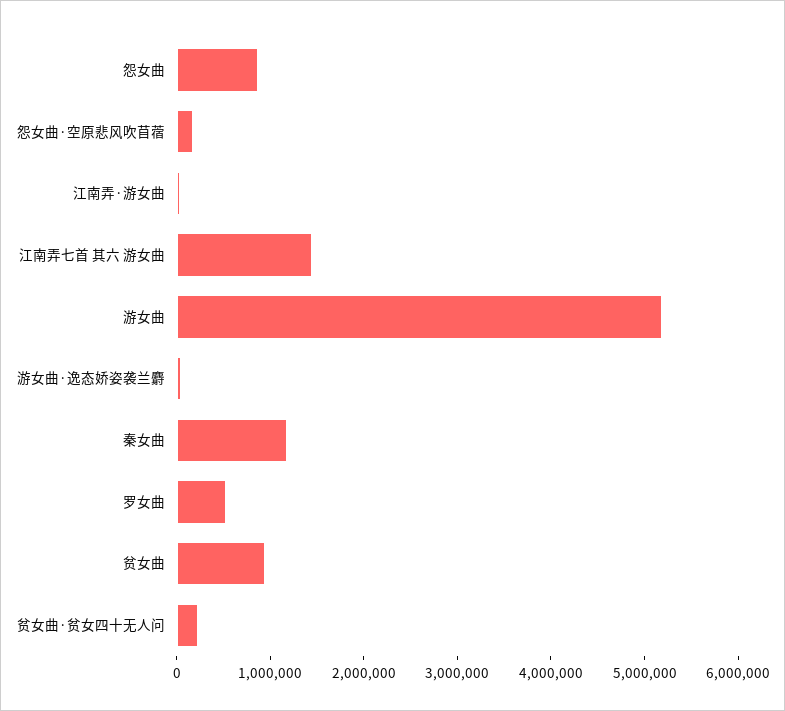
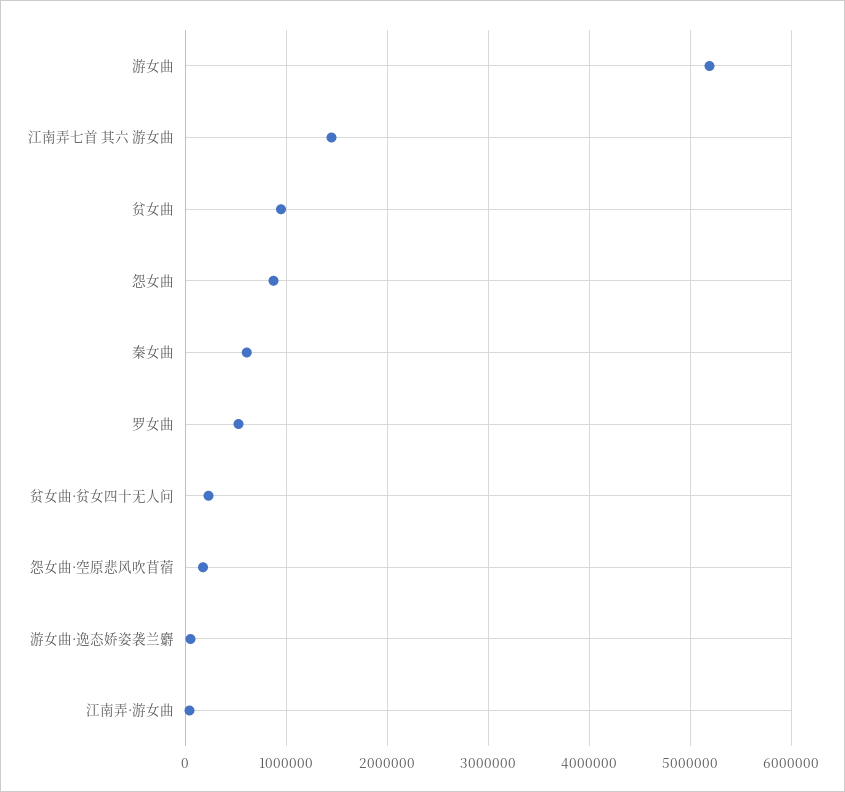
秦女曲: 1200000 -> 600000

